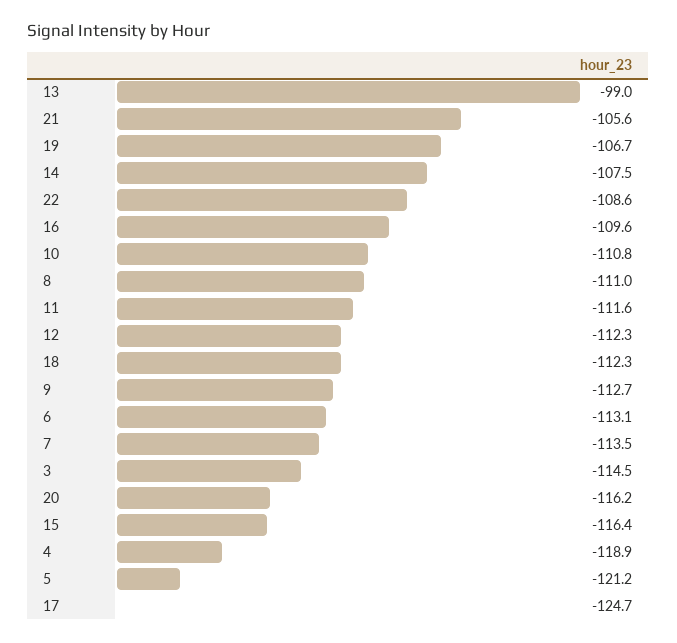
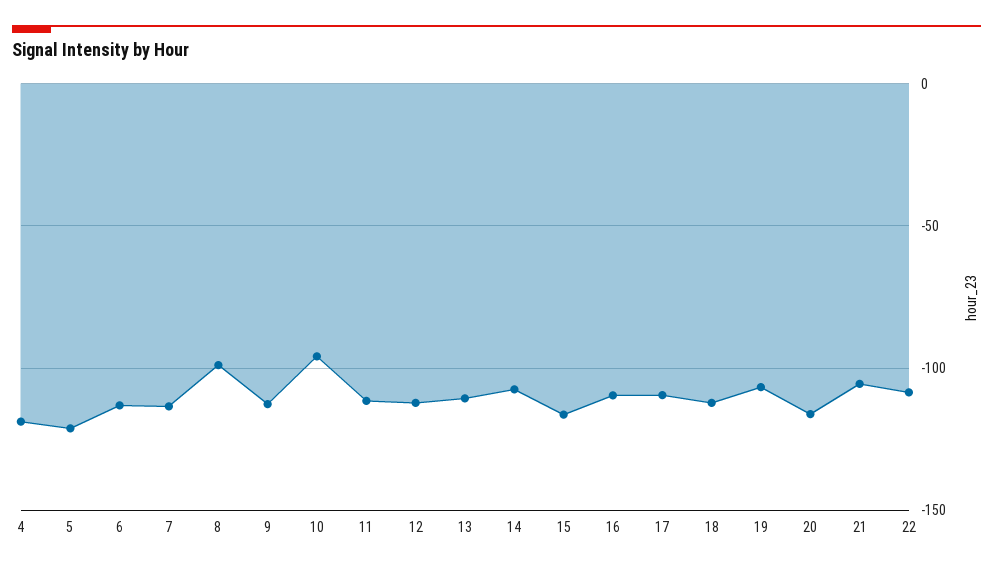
13: -99 -> -110
10: -110.8 -> -95
8: -111 -> -100
3: -114.5 -> none
17: -124.7 -> -110

